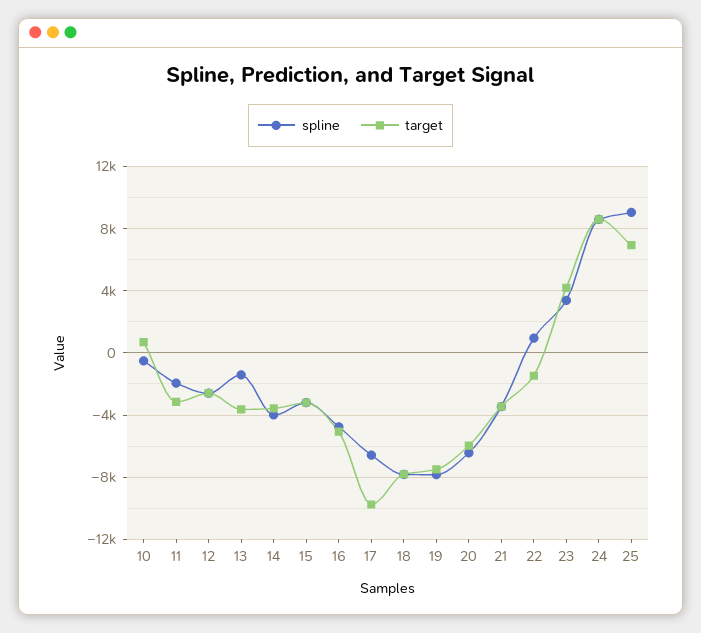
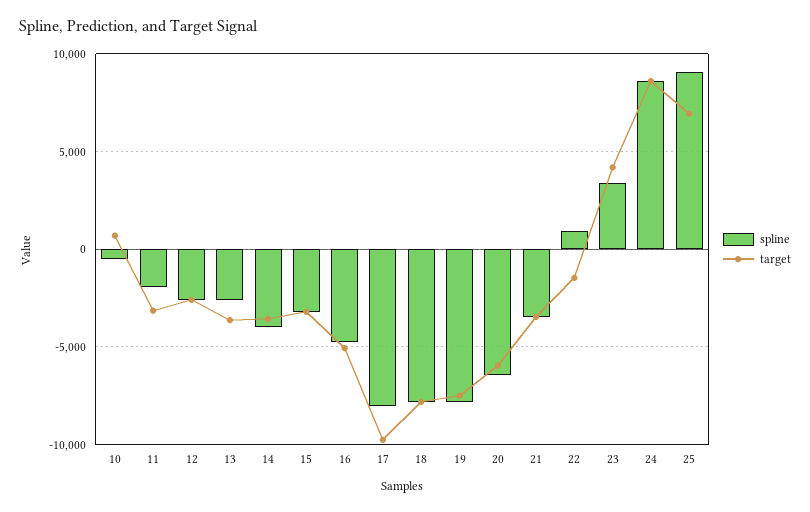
spline, 13: -1500 -> -2500
spline, 17: -6500 -> -8000

